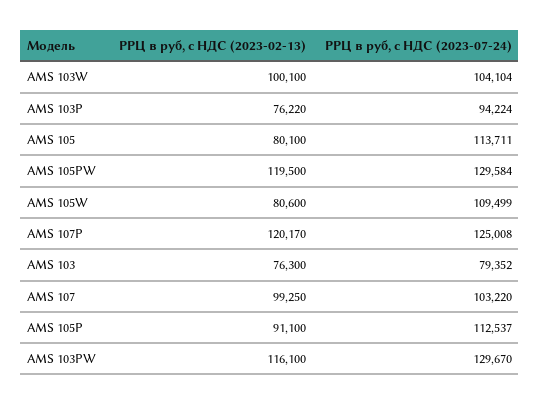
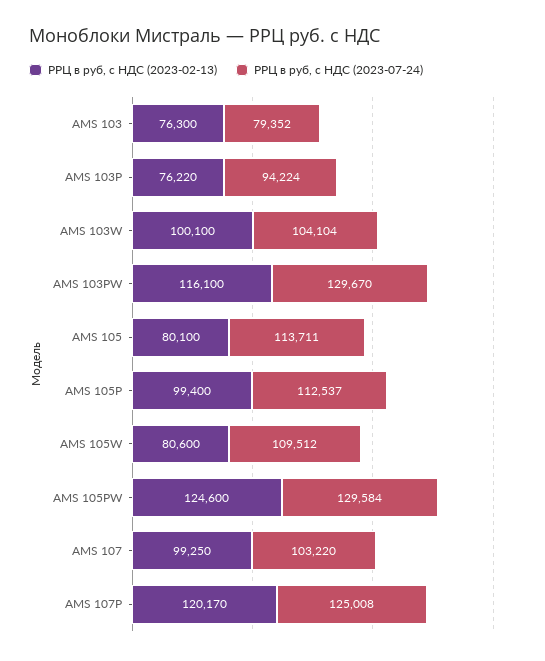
РРЦ в руб, с НДС (2023-02-13), AMS 105PW: 119500 -> 124600
РРЦ в руб, с НДС (2023-07-24), AMS 105W: 109499 -> 109512
РРЦ в руб, с НДС (2023-02-13), AMS 105P: 91100 -> 99400

